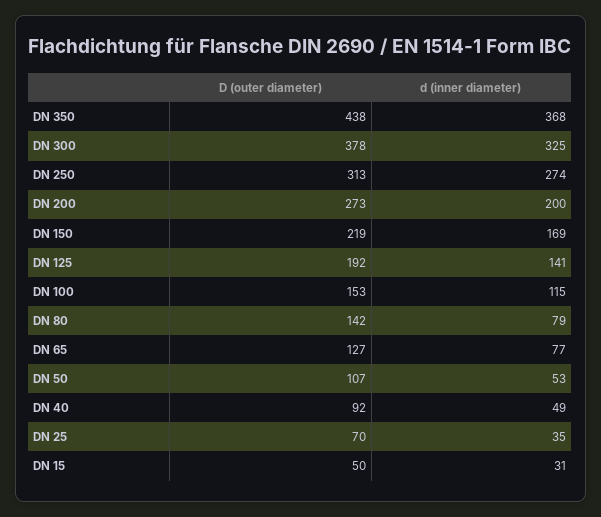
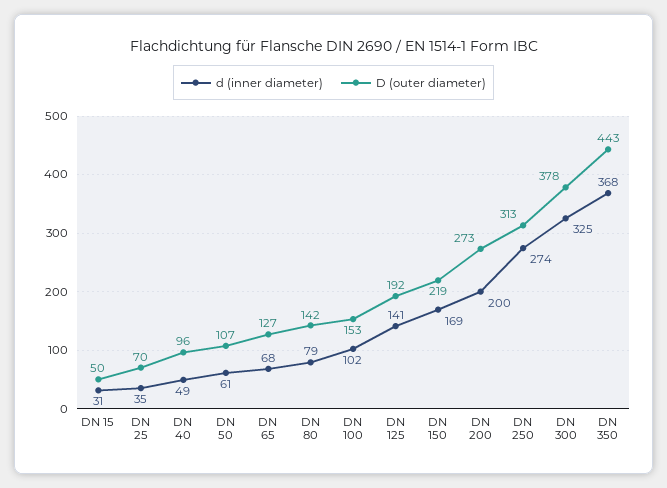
D (outer diameter), DN 350: 438 -> 443
d (inner diameter), DN 100: 115 -> 102
d (inner diameter), DN 65: 77 -> 68
d (inner diameter), DN 50: 53 -> 61
D (outer diameter), DN 40: 92 -> 96

